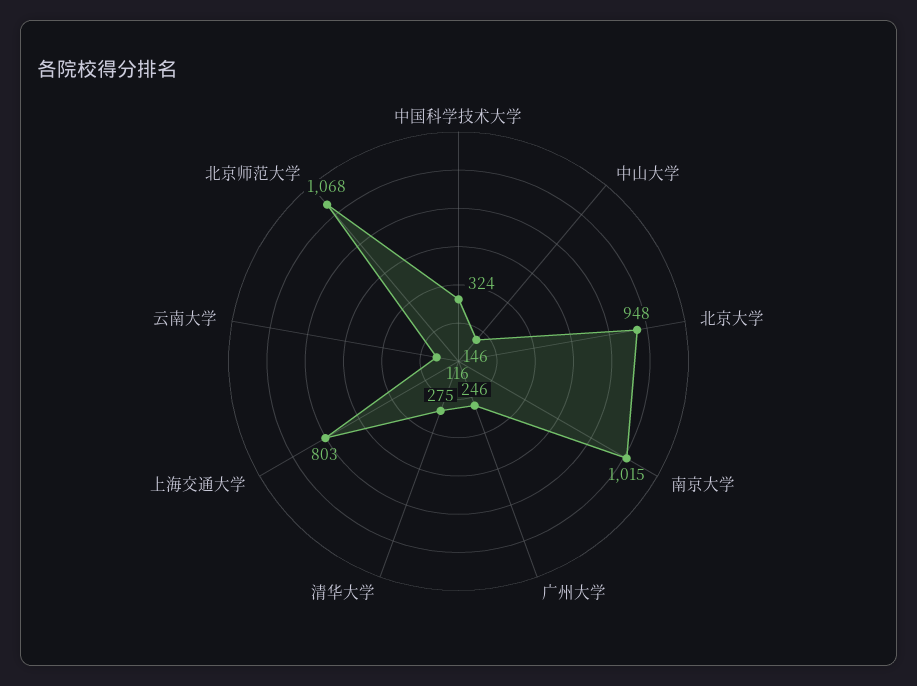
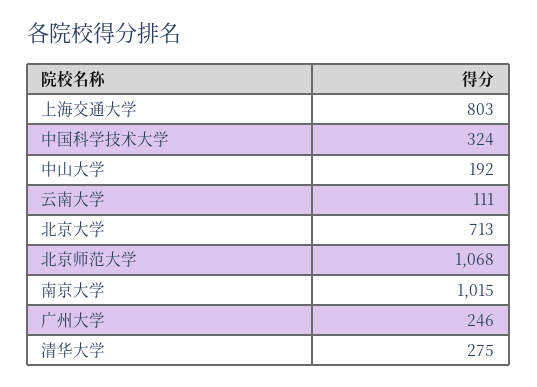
中山大学: 146 -> 192
北京大学: 948 -> 713
云南大学: 116 -> 111

